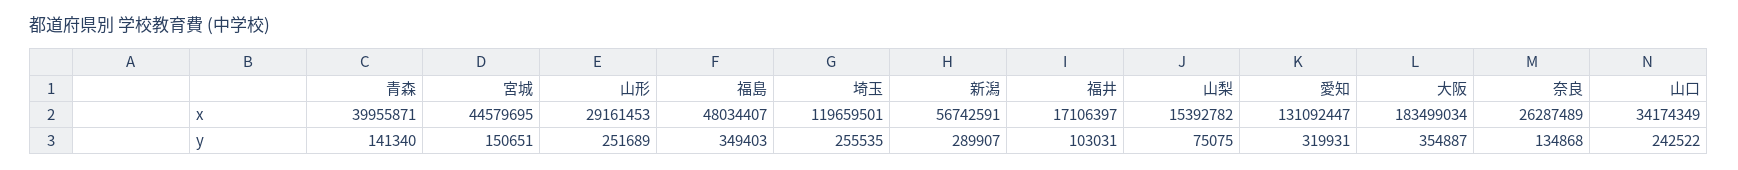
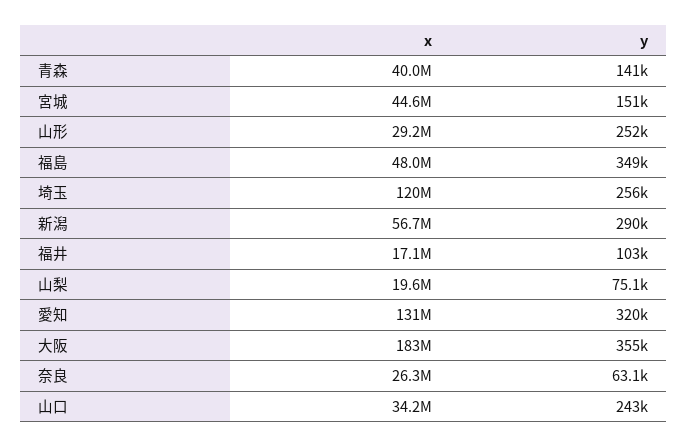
山梨, x: 15392782 -> 19600000
奈良, y: 134868 -> 63100

